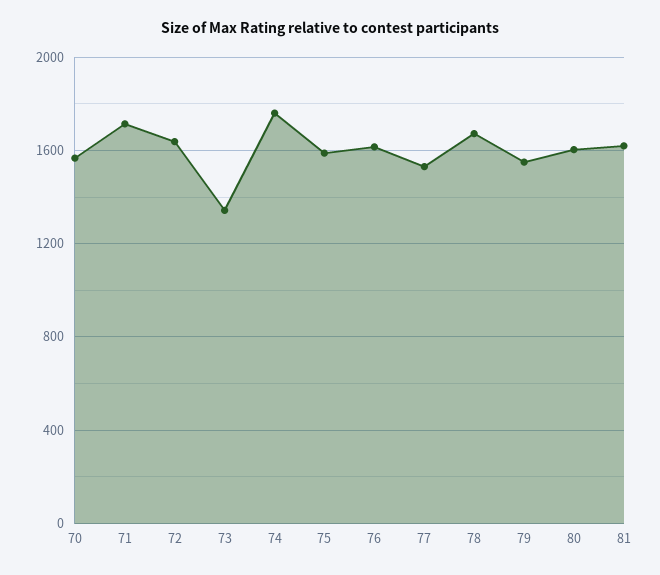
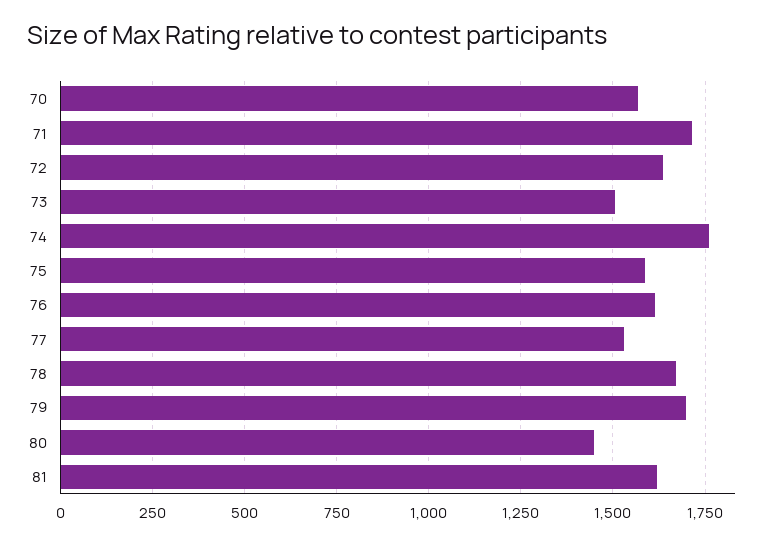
73: 1350 -> 1500
79: 1550 -> 1700
80: 1600 -> 1450

